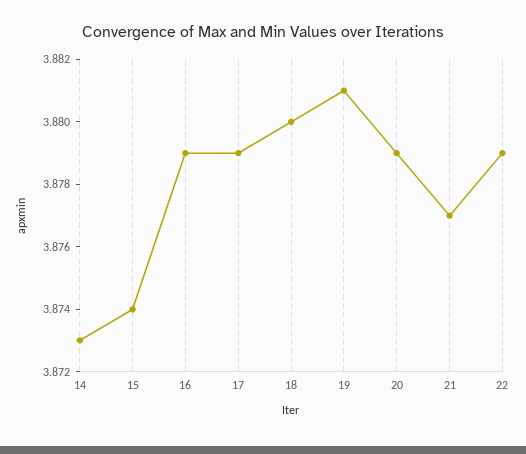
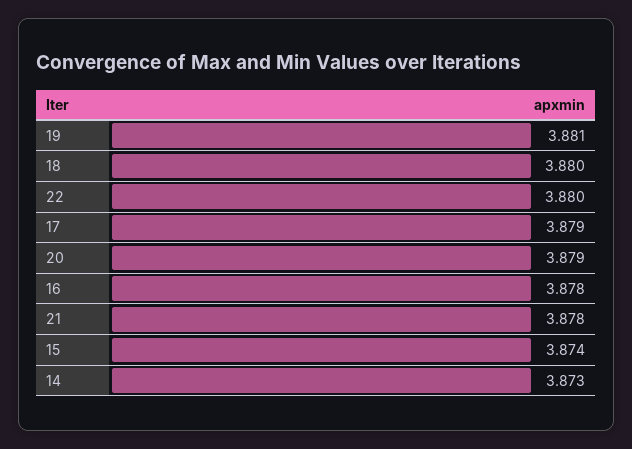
16: 3.879 -> 3.878
21: 3.877 -> 3.878
22: 3.879 -> 3.88

